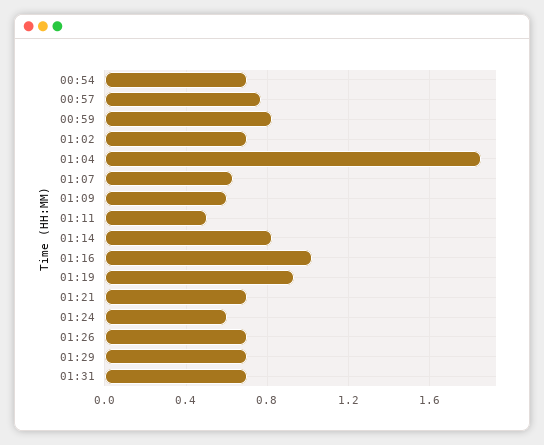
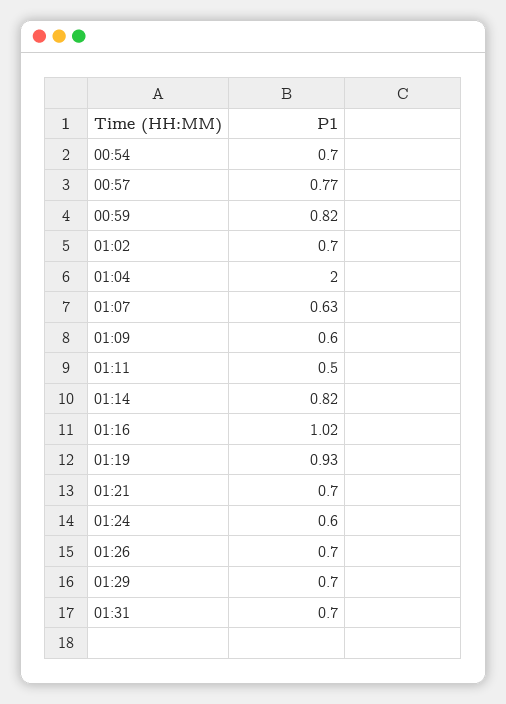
01:04: 1.85 -> 2

